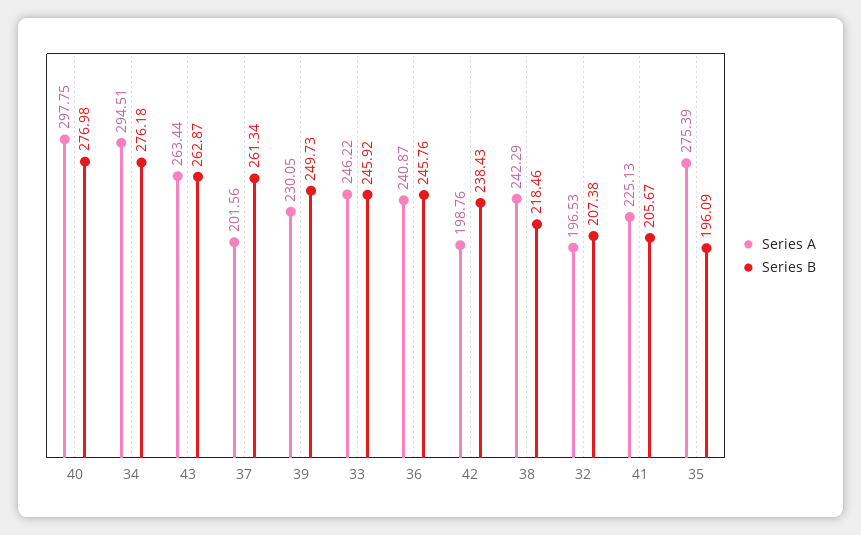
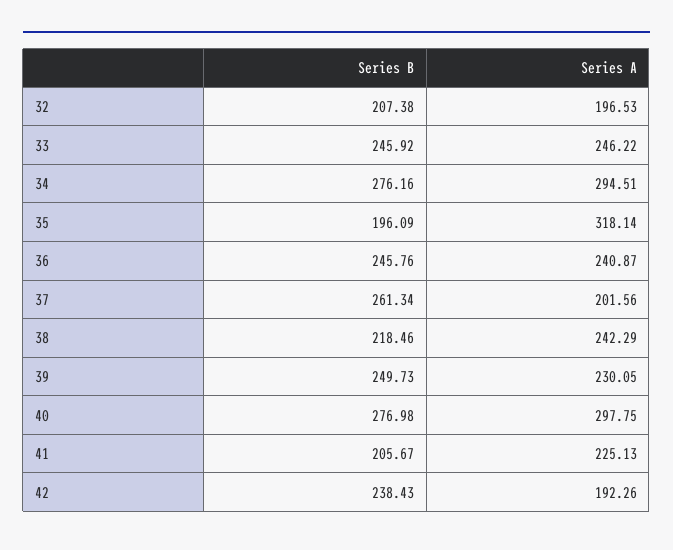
Series B, 34: 276.18 -> 276.16
Series A, 43: 263.44 -> none
Series B, 43: 262.87 -> none
Series A, 42: 198.76 -> 192.26
Series A, 35: 275.39 -> 318.14

